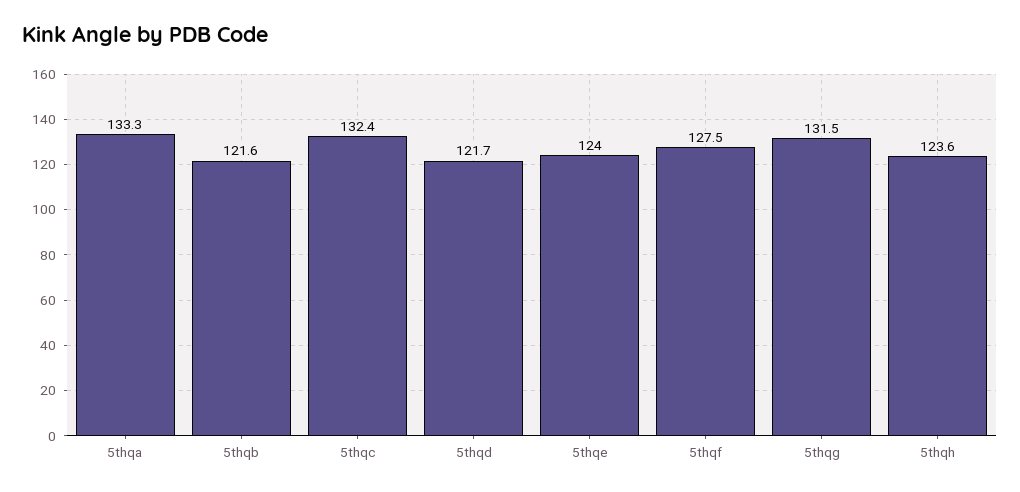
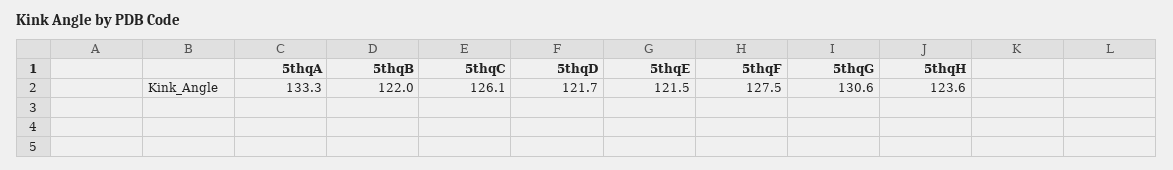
5thqb: 121.6 -> 122
5thqc: 132.4 -> 126.1
5thqe: 124 -> 121.5
5thqg: 131.5 -> 130.6

